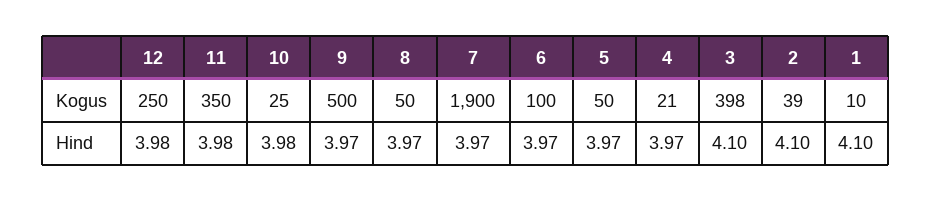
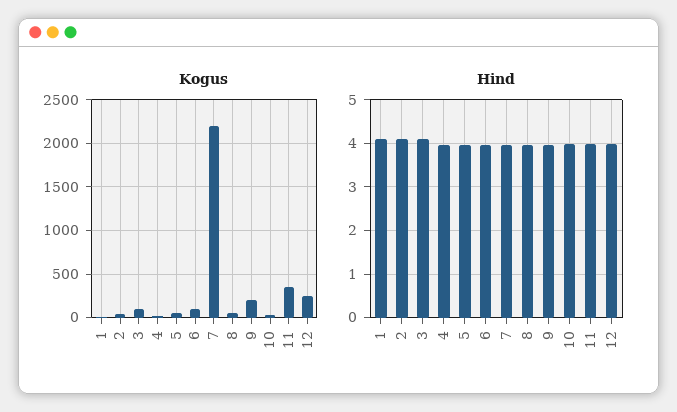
Kogus, 9: 500 -> 200
Kogus, 7: 1900 -> 2200
Kogus, 3: 398 -> 100

